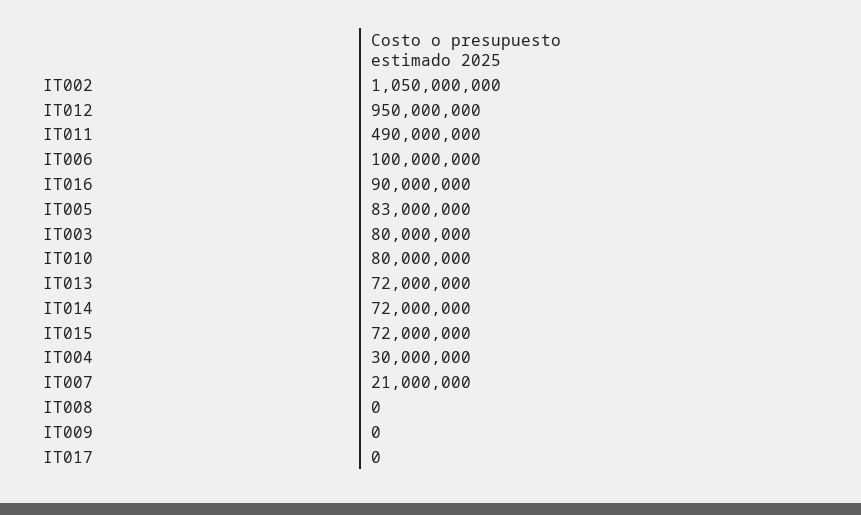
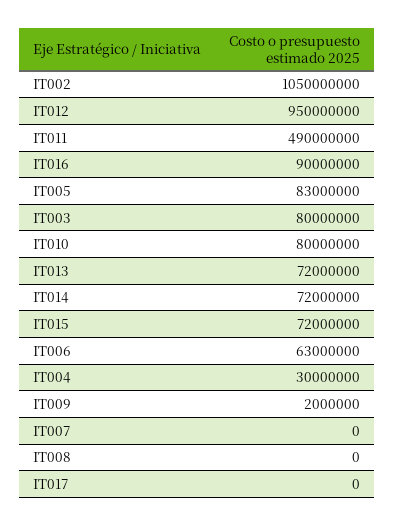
IT006: 100000000 -> 63000000
IT007: 21000000 -> 0
IT009: 0 -> 2000000

